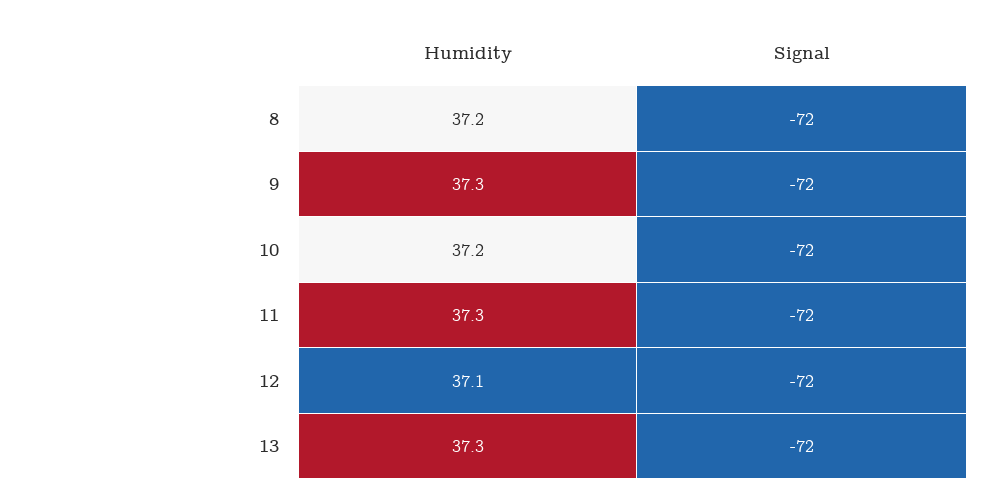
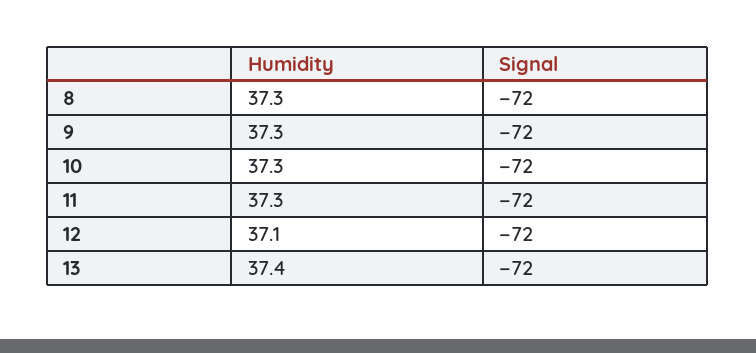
Humidity, 8: 37.2 -> 37.3
Humidity, 10: 37.2 -> 37.3
Humidity, 13: 37.3 -> 37.4

